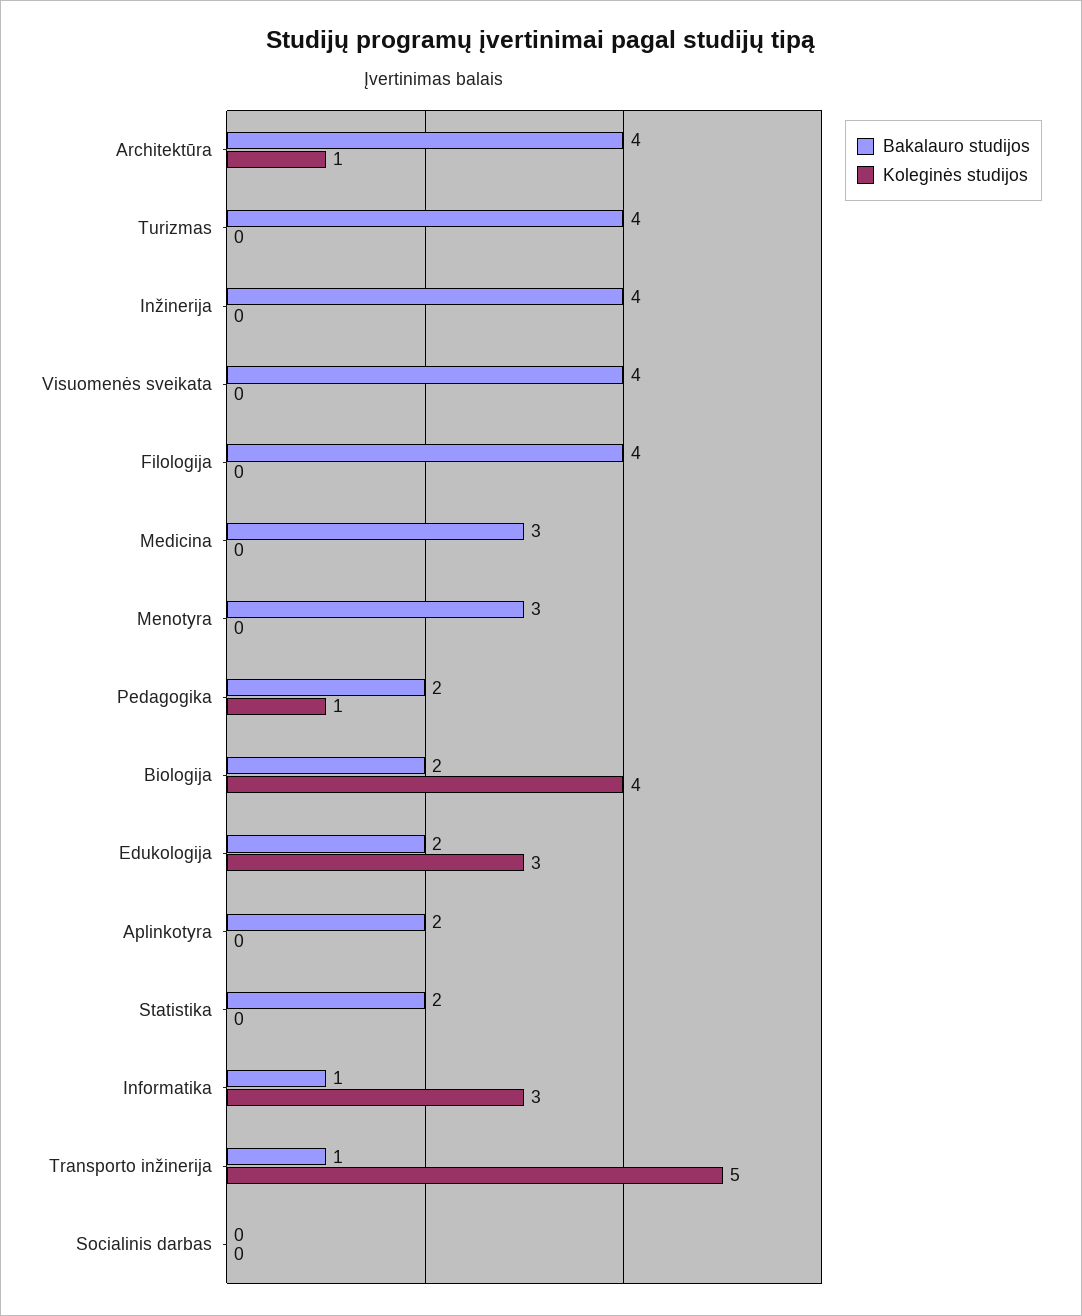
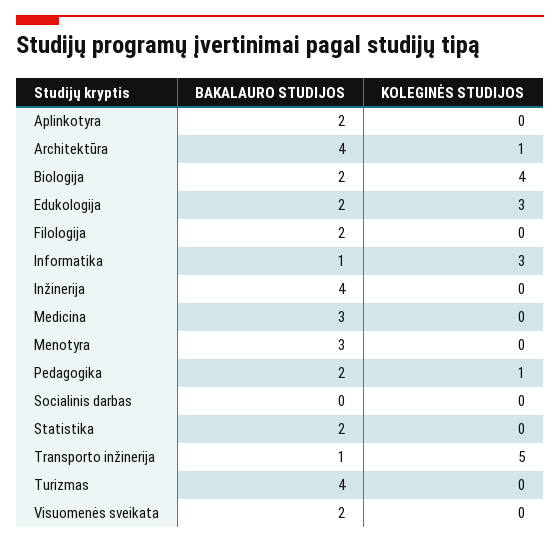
Bakalauro studijos, Visuomenės sveikata: 4 -> 2
Bakalauro studijos, Filologija: 4 -> 2

